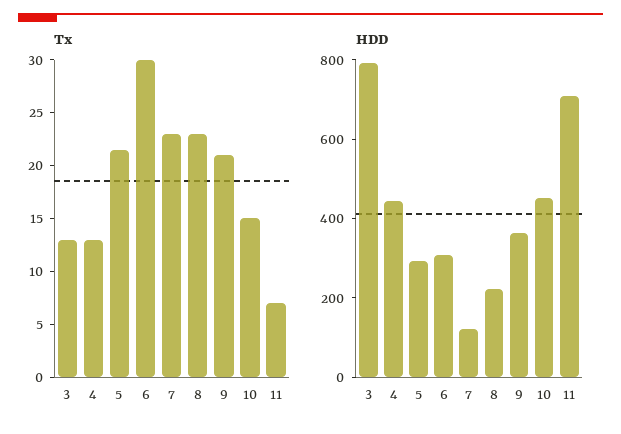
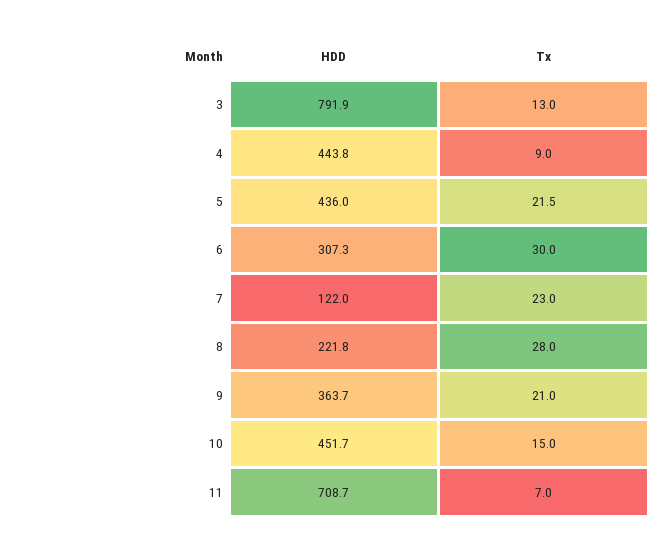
Tx, 4: 13 -> 9
Tx, 8: 23 -> 28
HDD, 5: 300 -> 436

